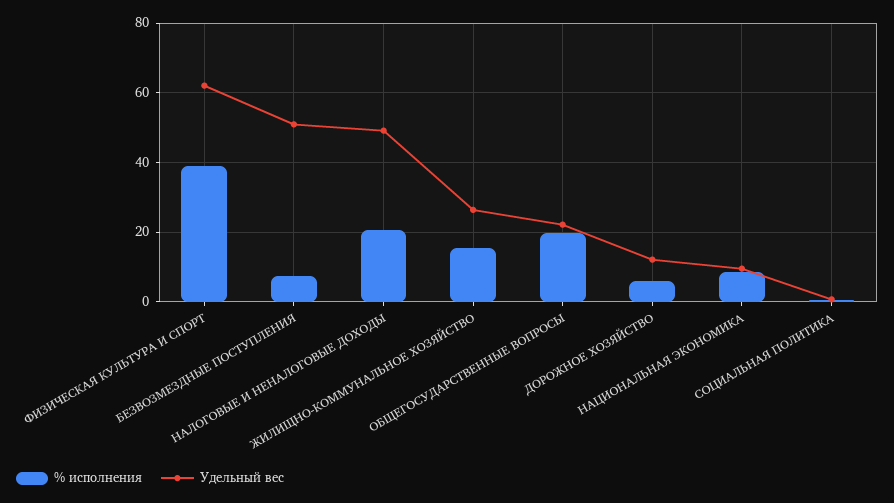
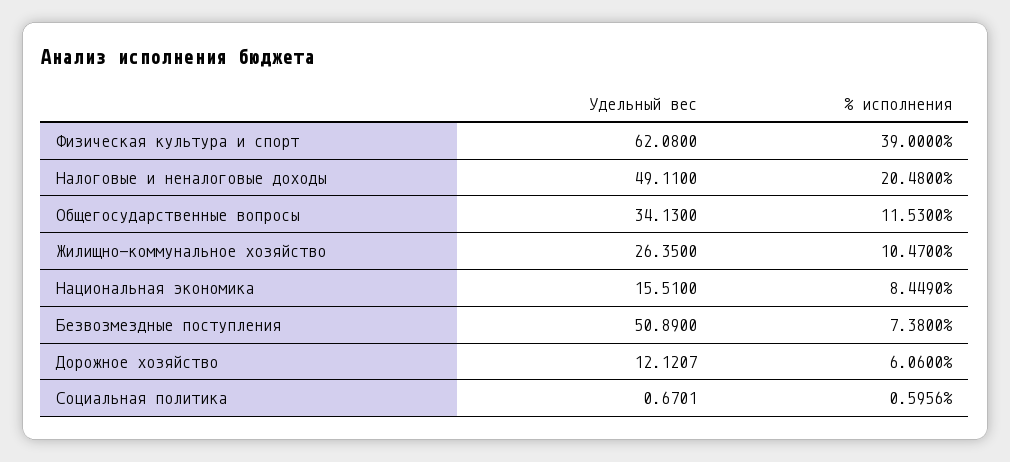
% исполнения, ЖИЛИЩНО-КОММУНАЛЬНОЕ ХОЗЯЙСТВО: 16 -> 10.47
% исполнения, ОБЩЕГОСУДАРСТВЕННЫЕ ВОПРОСЫ: 20 -> 11.53
Удельный вес, ОБЩЕГОСУДАРСТВЕННЫЕ ВОПРОСЫ: 22 -> 34.13
Удельный вес, НАЦИОНАЛЬНАЯ ЭКОНОМИКА: 10 -> 15.51

